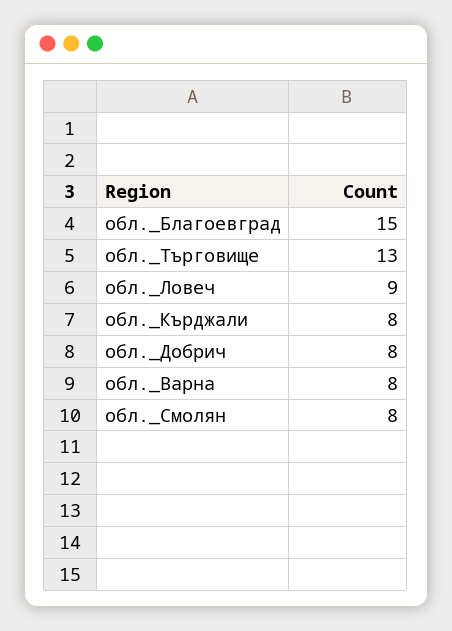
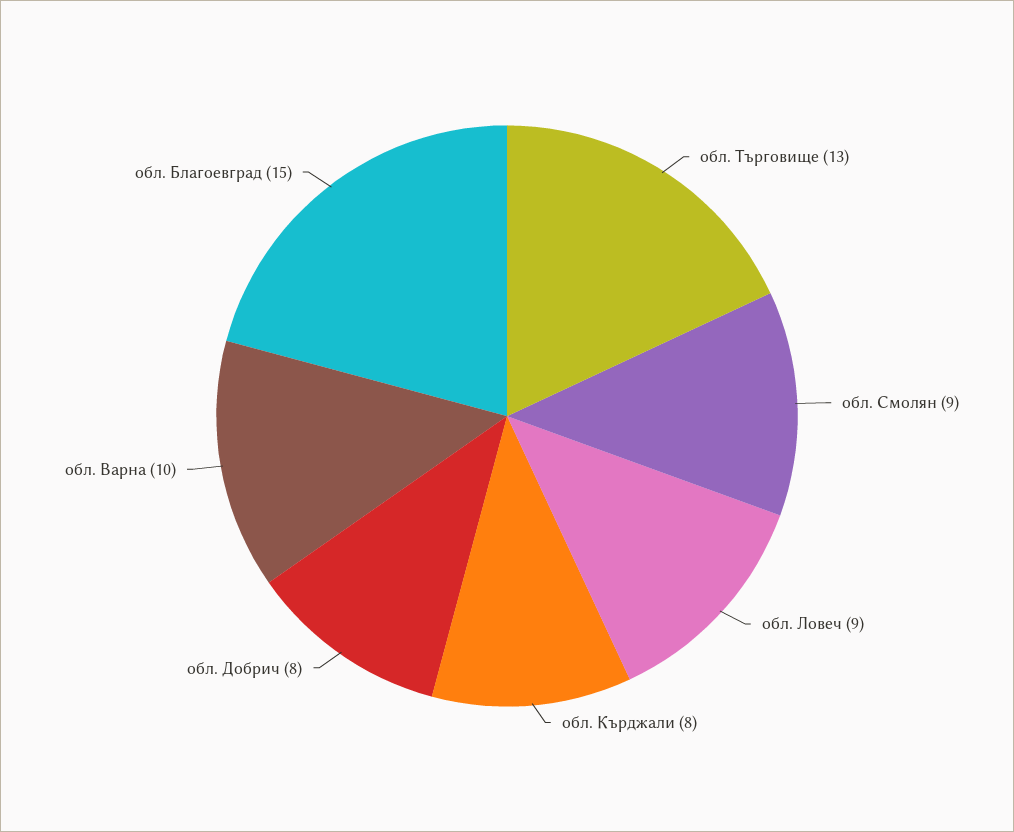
обл._Варна: 8 -> 10
обл._Смолян: 8 -> 9

